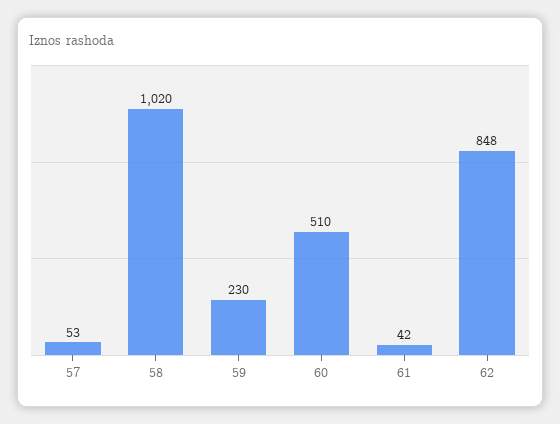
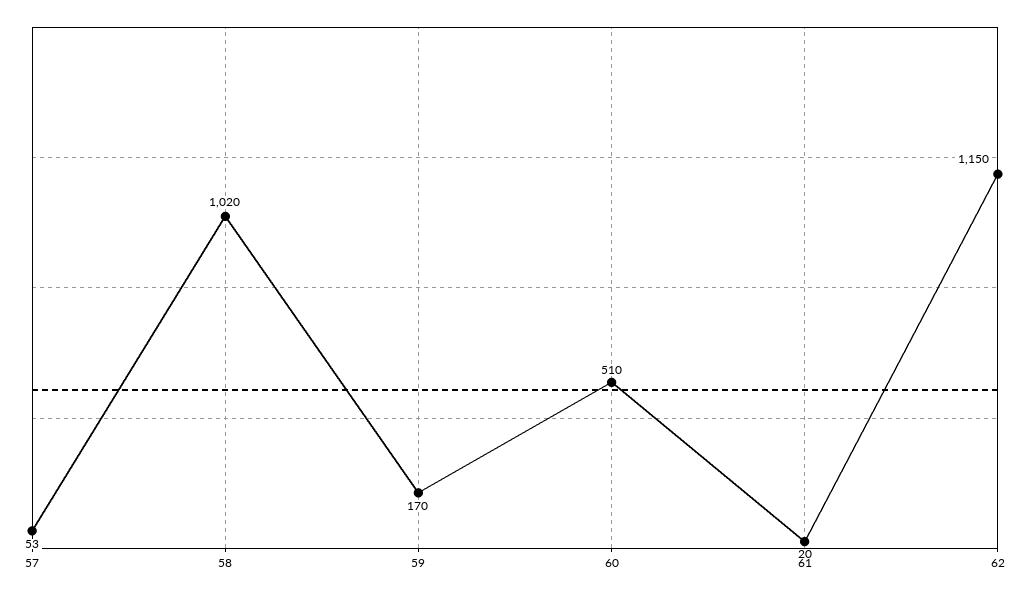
59: 230 -> 170
61: 42 -> 20
62: 848 -> 1150

